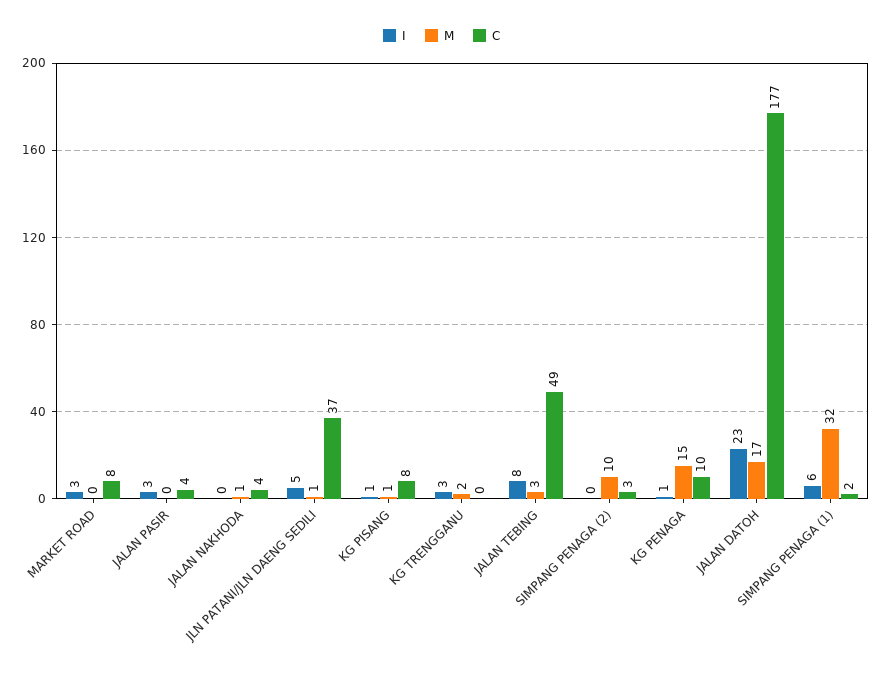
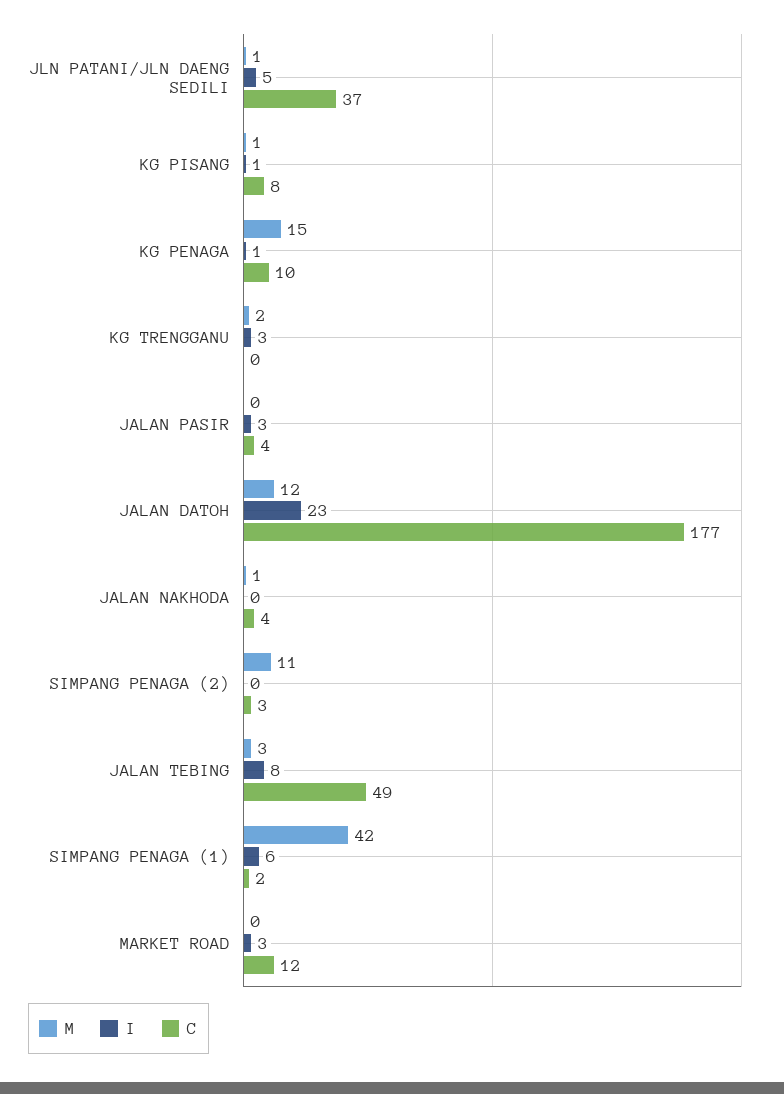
C, MARKET ROAD: 8 -> 12
M, SIMPANG PENAGA (2): 10 -> 11
M, JALAN DATOH: 17 -> 12
M, SIMPANG PENAGA (1): 32 -> 42

